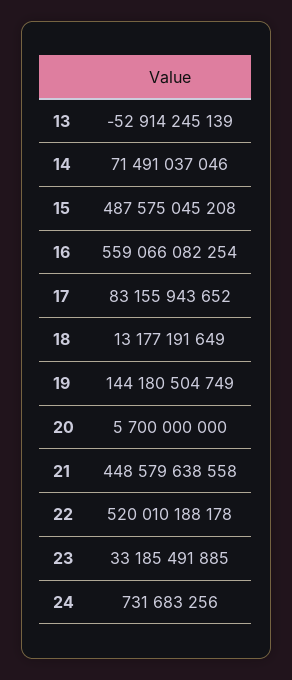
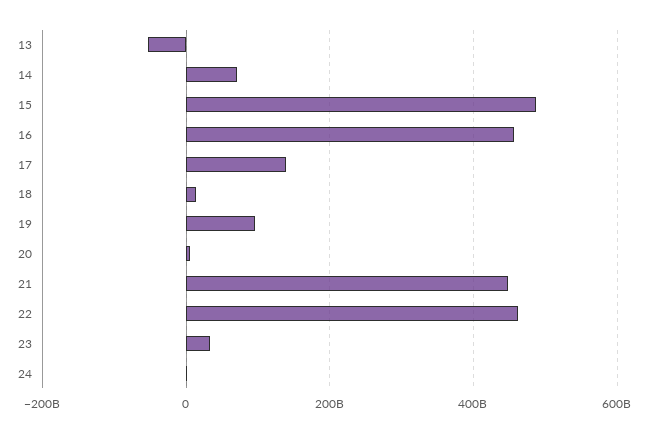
16: 559066082254 -> 460000000000
17: 83155943652 -> 140000000000
19: 144180504749 -> 100000000000
22: 520010188178 -> 460000000000

